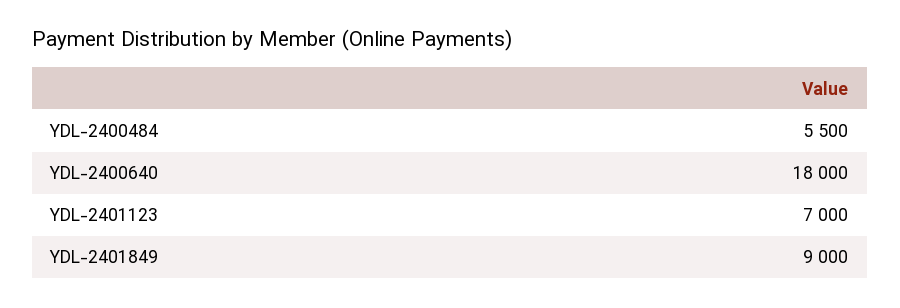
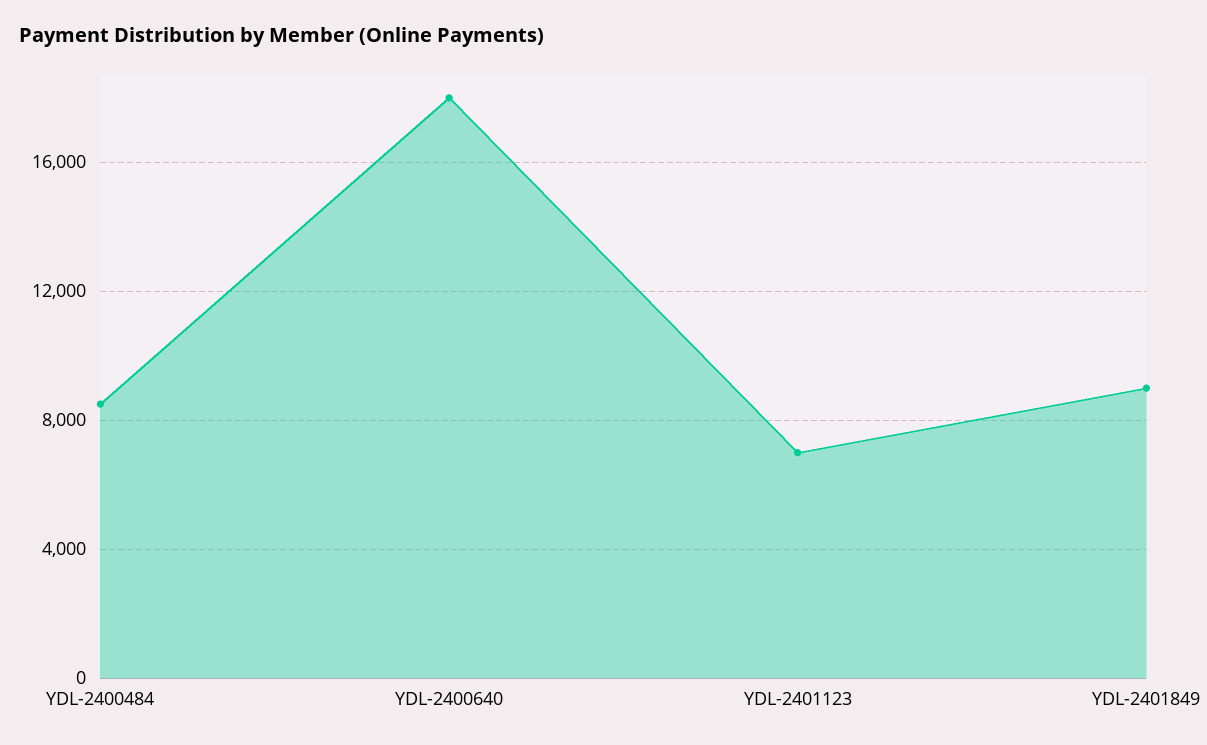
YDL-2400484: 5500 -> 8500

